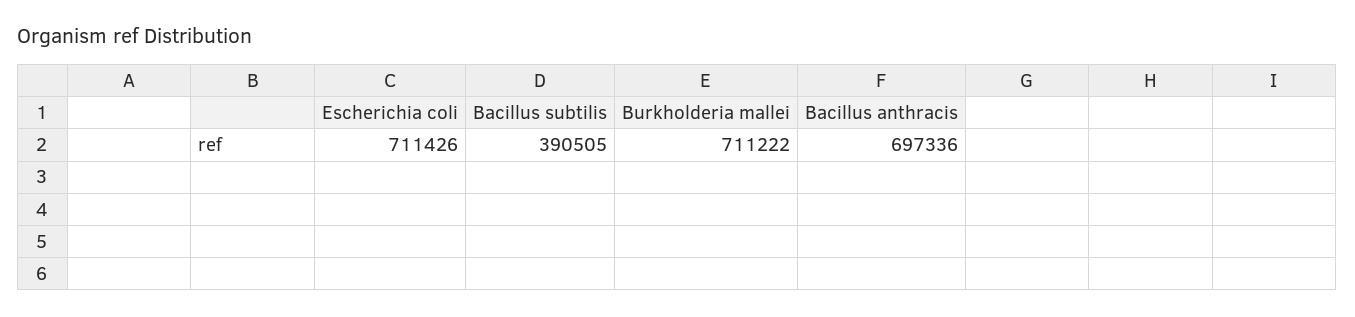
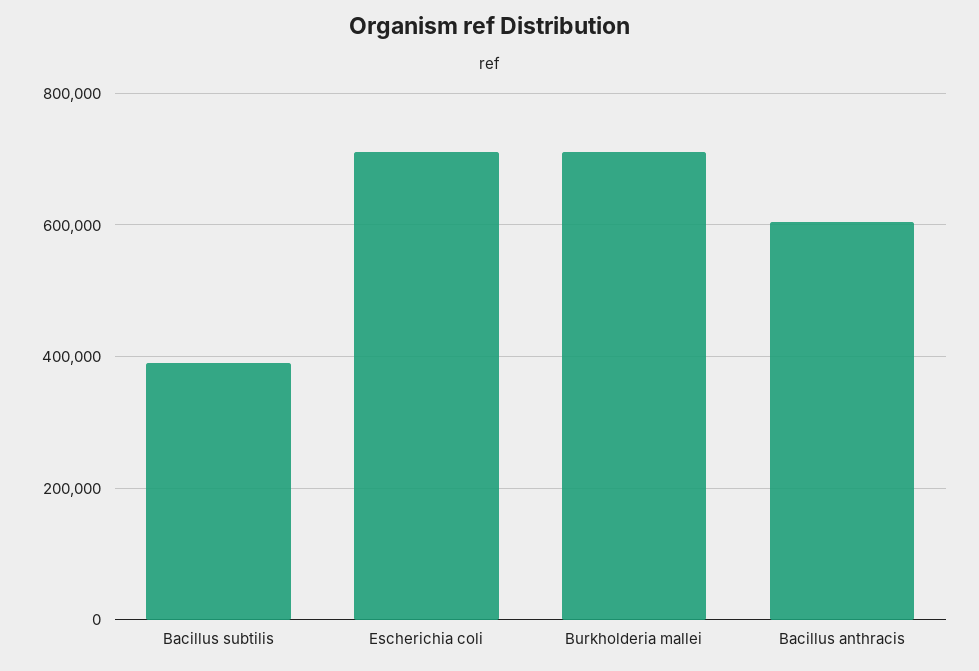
Bacillus anthracis: 697336 -> 600000

